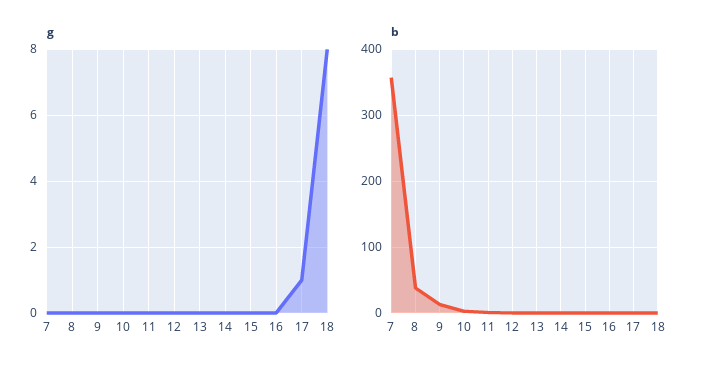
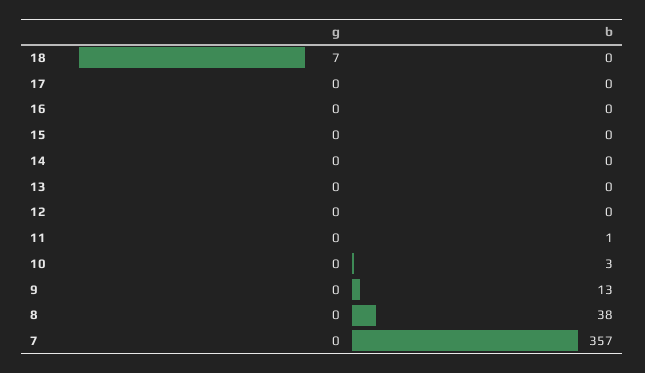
g, 17: 1 -> 0
g, 18: 8 -> 7

